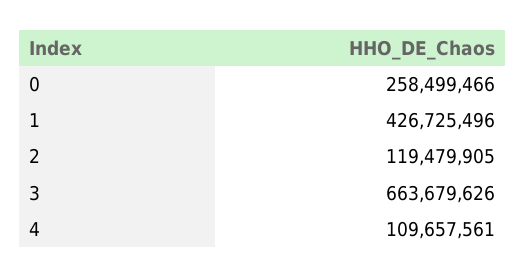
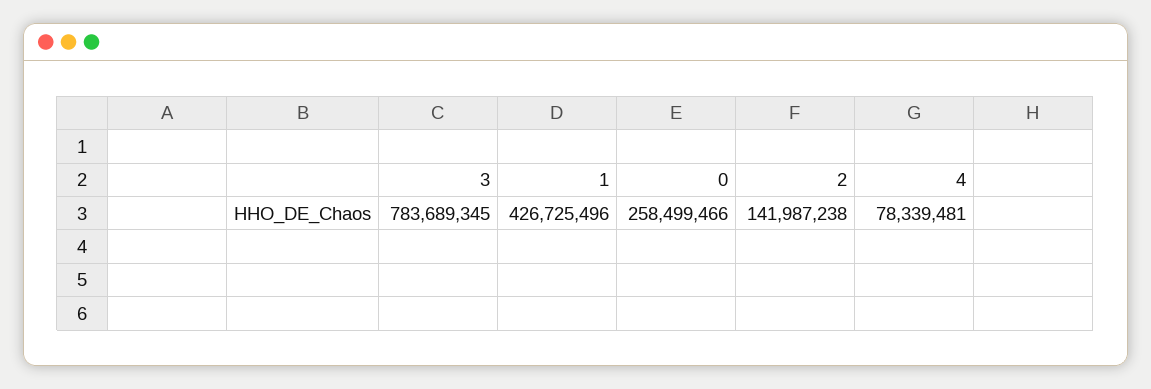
2: 119479905 -> 141987238
3: 663679626 -> 783689345
4: 109657561 -> 78339481

